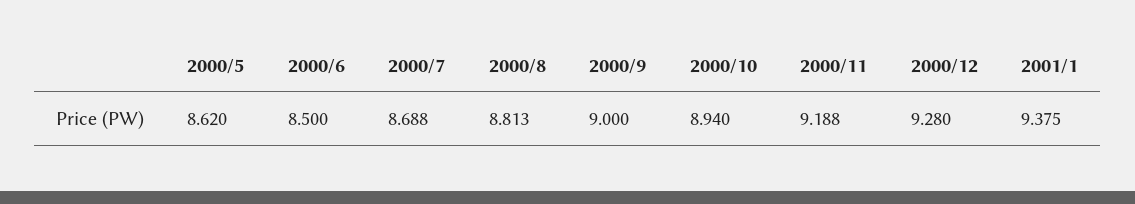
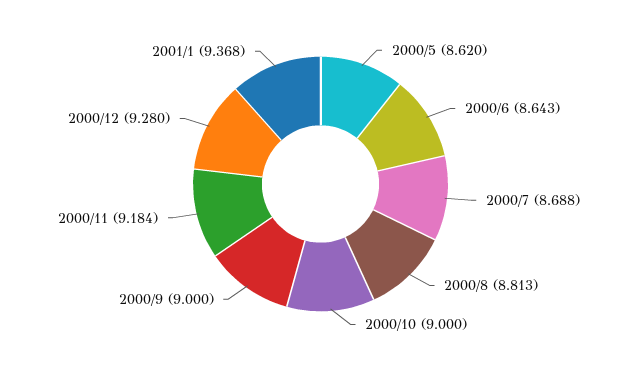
2000/6: 8.5 -> 8.643
2000/10: 8.94 -> 9
2000/11: 9.188 -> 9.184
2001/1: 9.375 -> 9.368

